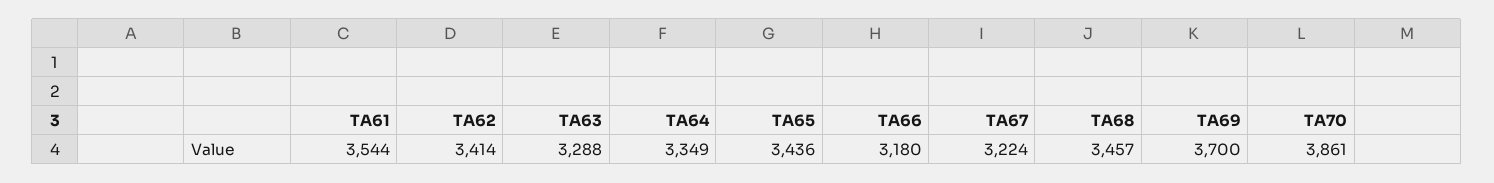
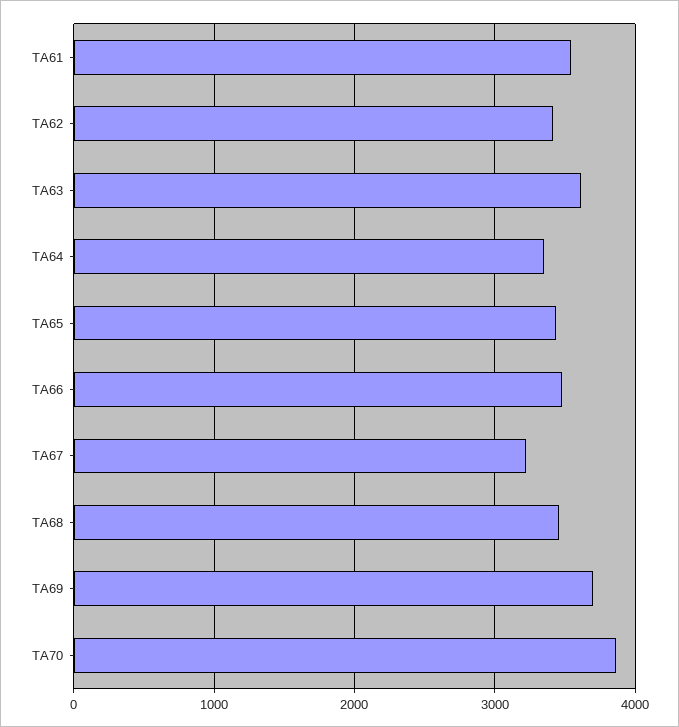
TA63: 3288 -> 3600
TA66: 3180 -> 3500

